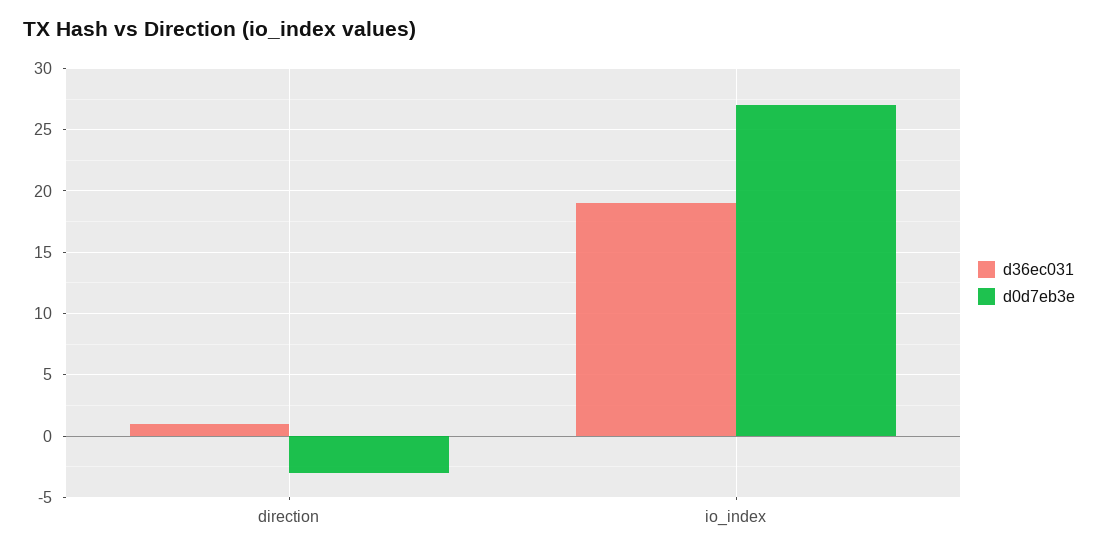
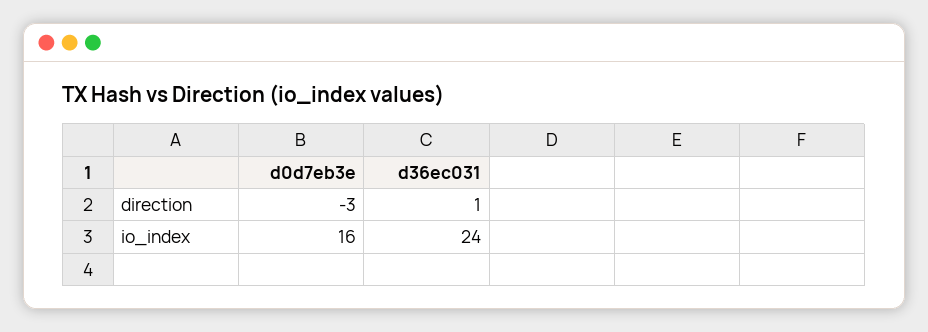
d36ec031, io_index: 19 -> 24
d0d7eb3e, io_index: 27 -> 16

